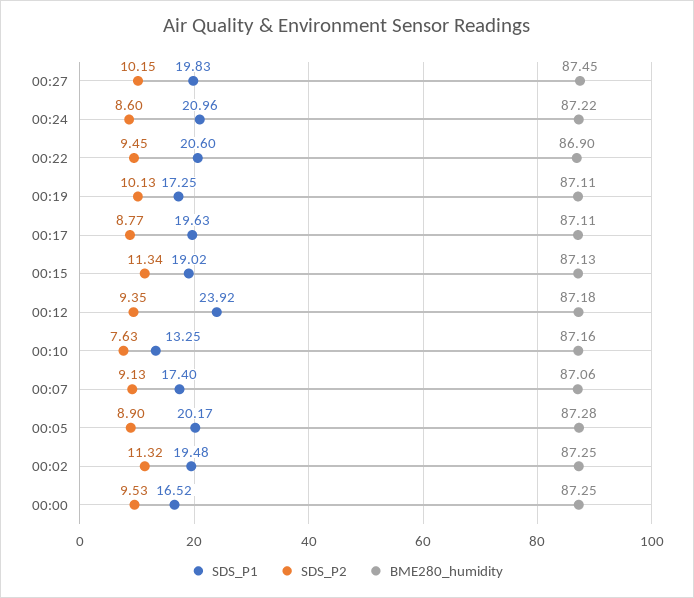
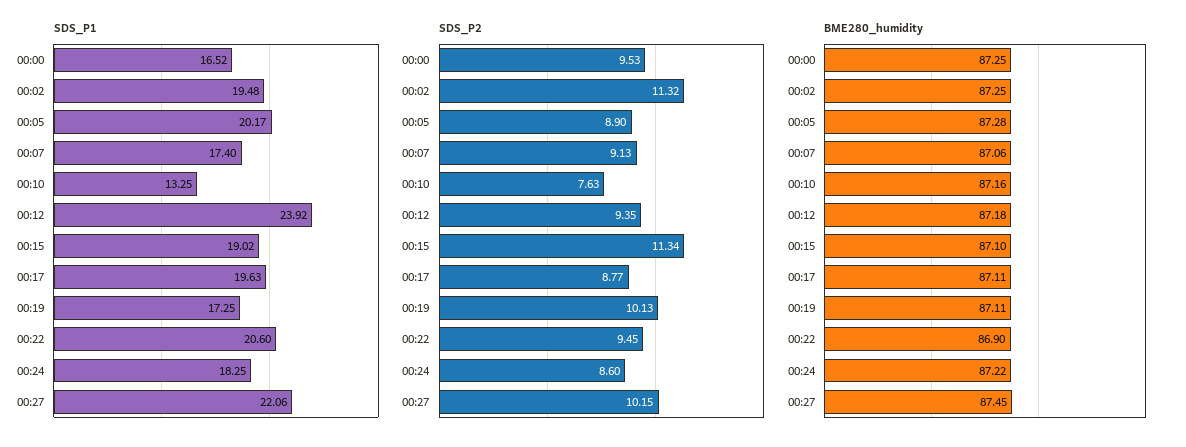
SDS_P1, 00:27: 19.83 -> 22.06
SDS_P1, 00:24: 20.96 -> 18.25
BME280_humidity, 00:15: 87.13 -> 87.1

